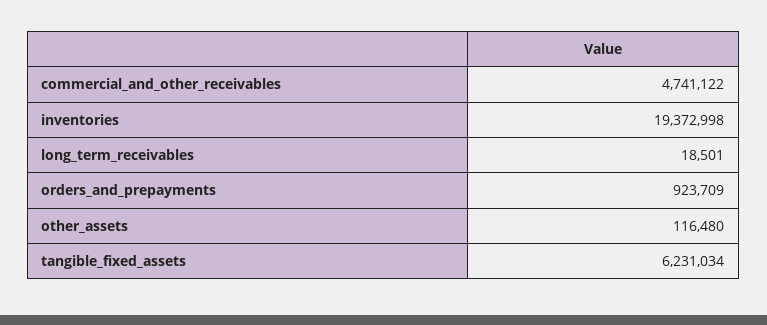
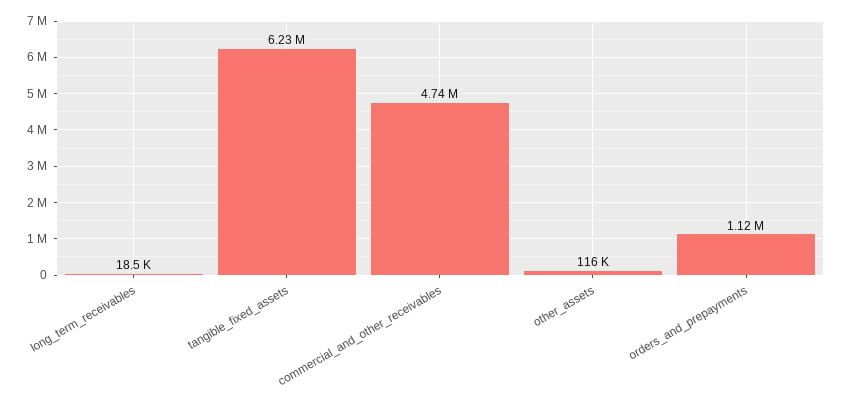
inventories: 19372998 -> none
orders_and_prepayments: 923709 -> 1120000

